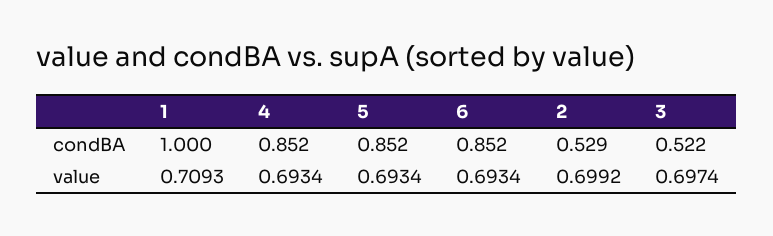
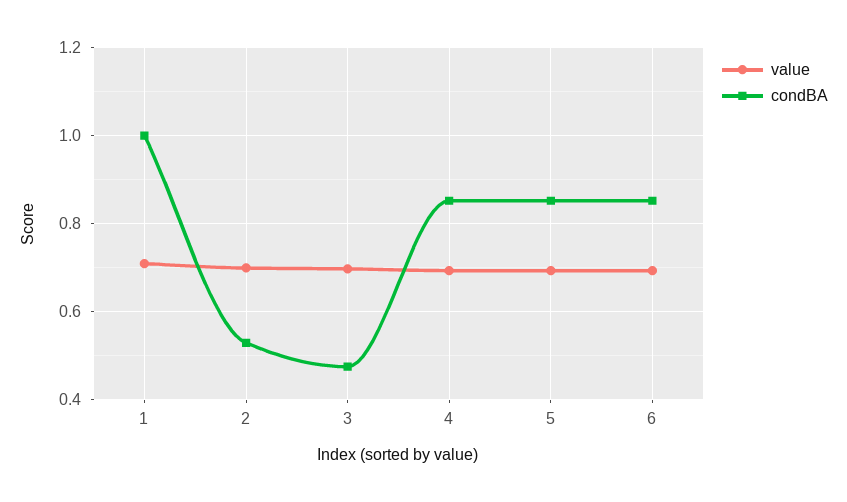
condBA, 3: 0.522 -> 0.48

